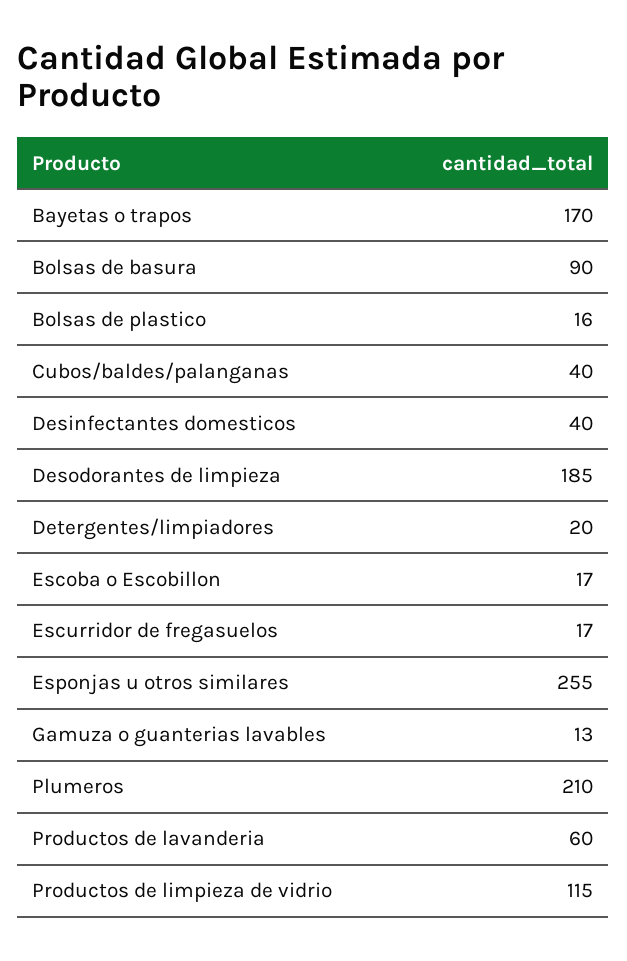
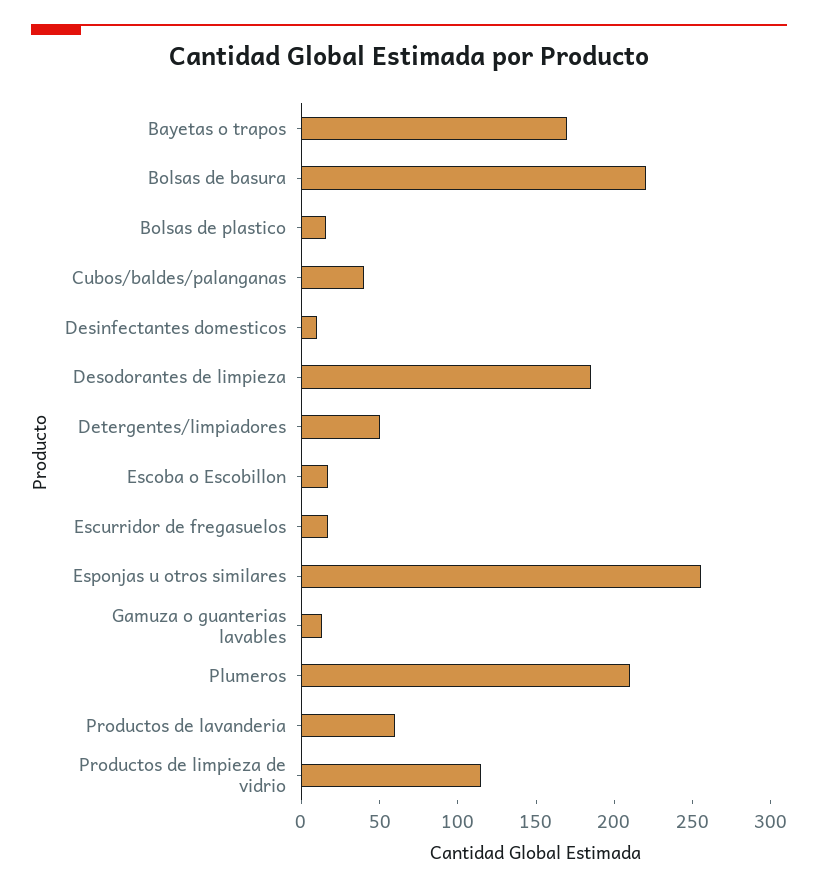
Bolsas de basura: 90 -> 220
Desinfectantes domesticos: 40 -> 10
Detergentes/limpiadores: 20 -> 50

